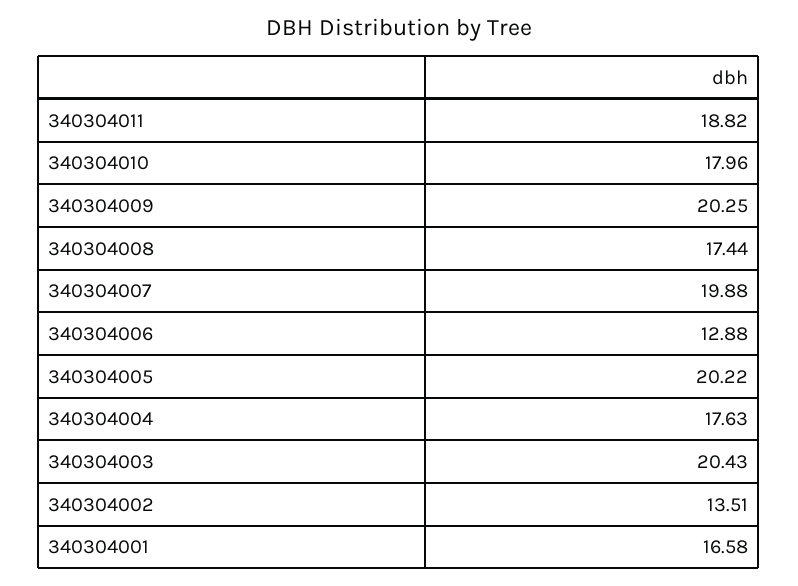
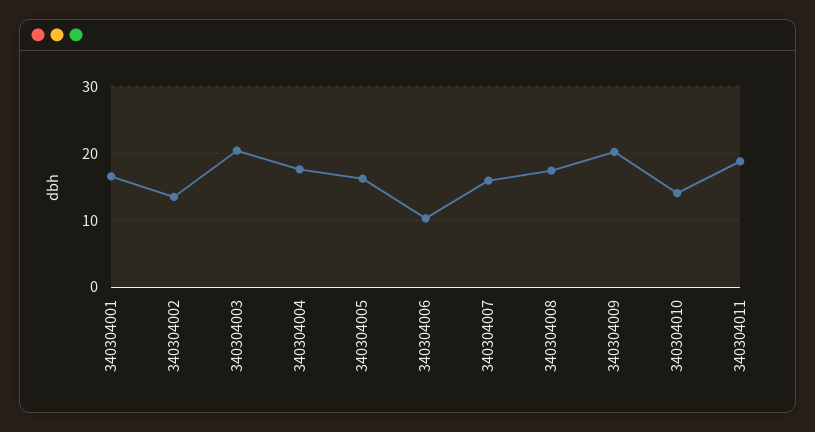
340304010: 17.96 -> 14
340304007: 19.88 -> 16
340304006: 12.88 -> 10
340304005: 20.22 -> 16

